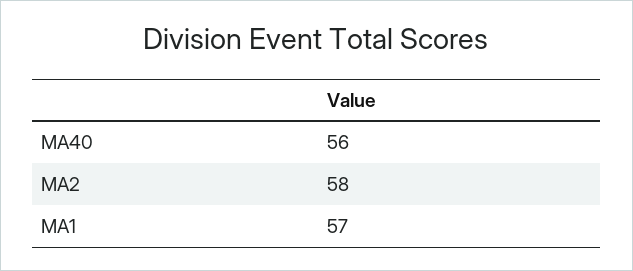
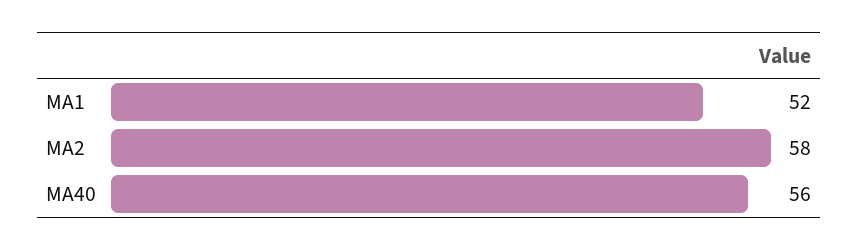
MA1: 57 -> 52

